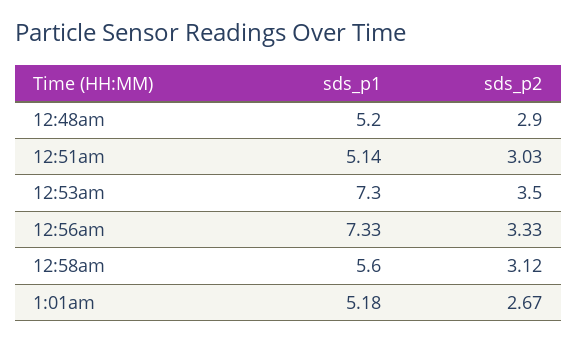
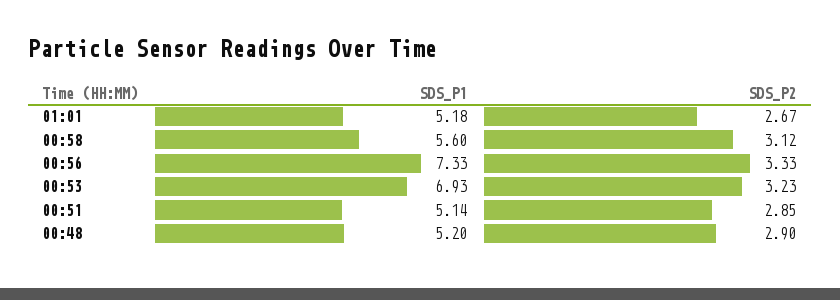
sds_p2, 12:51am: 3.03 -> 2.85
sds_p1, 12:53am: 7.3 -> 6.93
sds_p2, 12:53am: 3.5 -> 3.23

